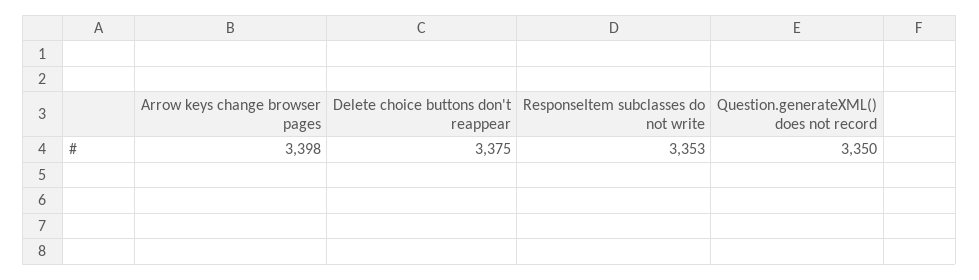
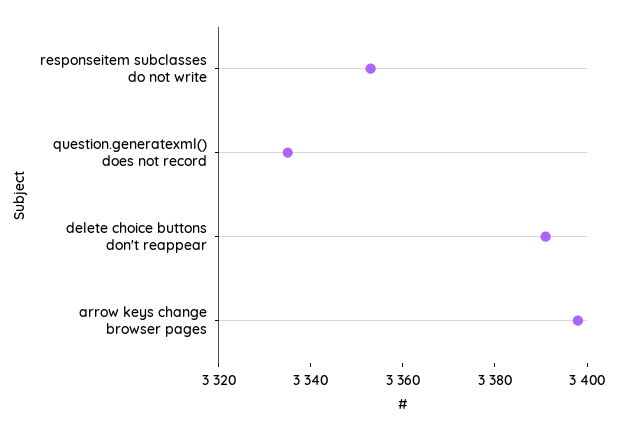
Delete choice buttons don't reappear: 3375 -> 3390
Question.generateXML() does not record: 3350 -> 3335

